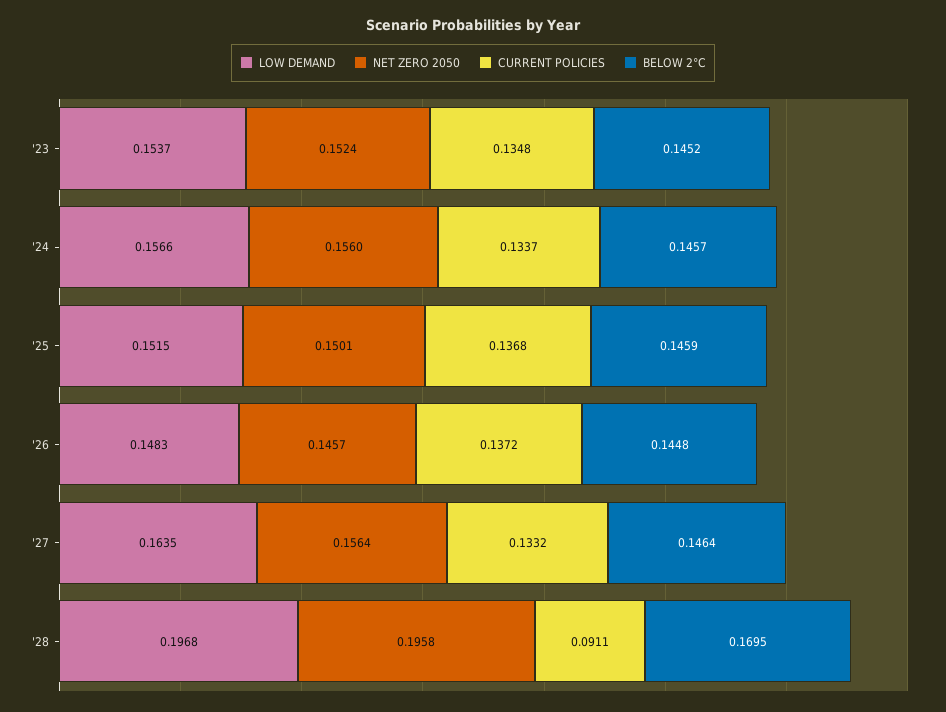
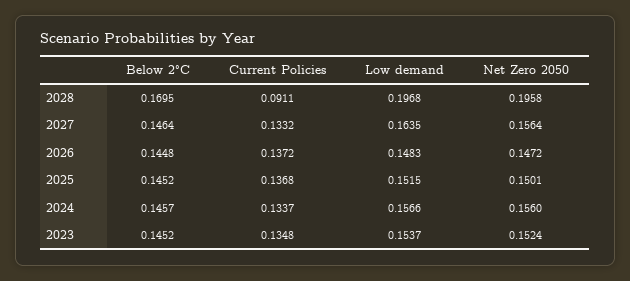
BELOW 2°C, '25: 0.1459 -> 0.1452
NET ZERO 2050, '26: 0.1457 -> 0.1472

